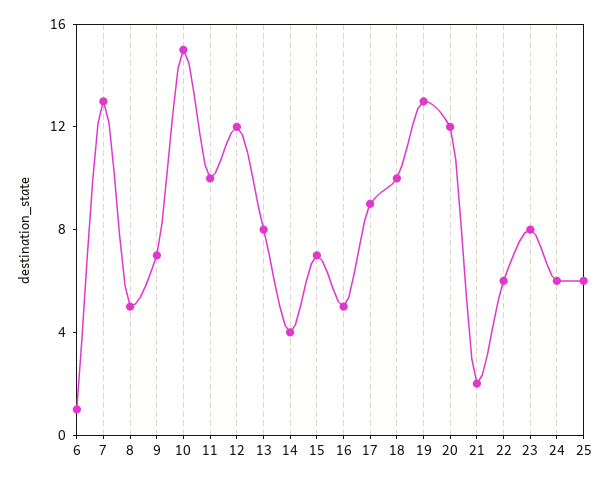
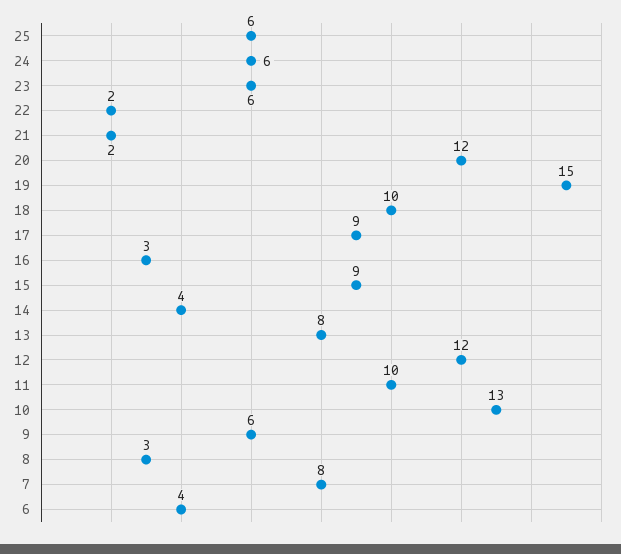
6: 1 -> 4
7: 13 -> 8
8: 5 -> 3
9: 7 -> 6
10: 15 -> 13
15: 7 -> 9
16: 5 -> 3
19: 13 -> 15
22: 6 -> 2
23: 8 -> 6

